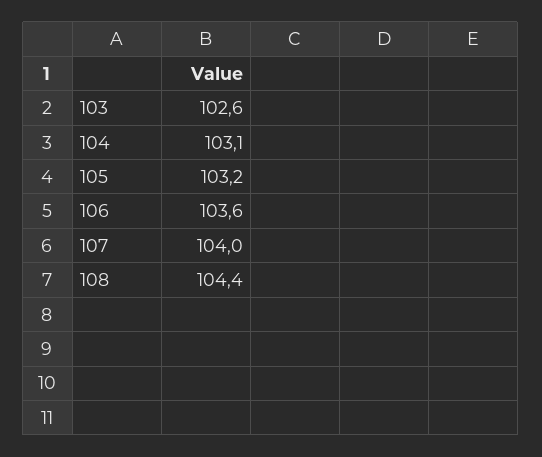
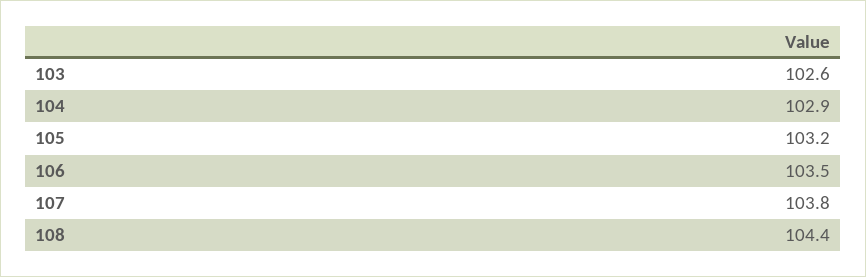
104: 103.1 -> 102.9
106: 103.6 -> 103.5
107: 104 -> 103.8

